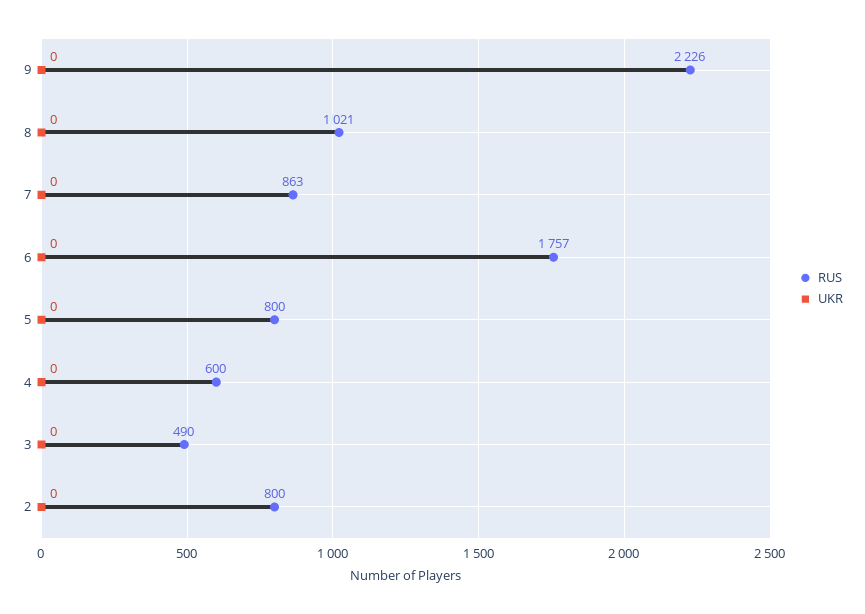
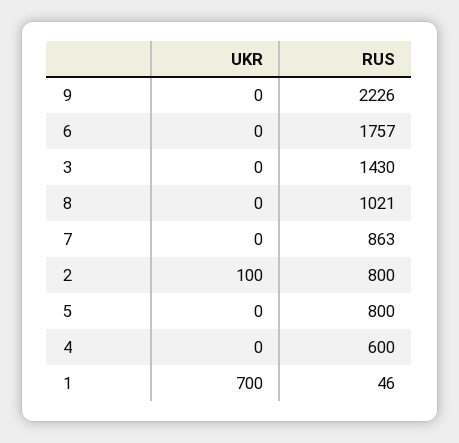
RUS, 3: 490 -> 1430
UKR, 2: 0 -> 100
UKR, 1: none -> 700
RUS, 1: none -> 46

